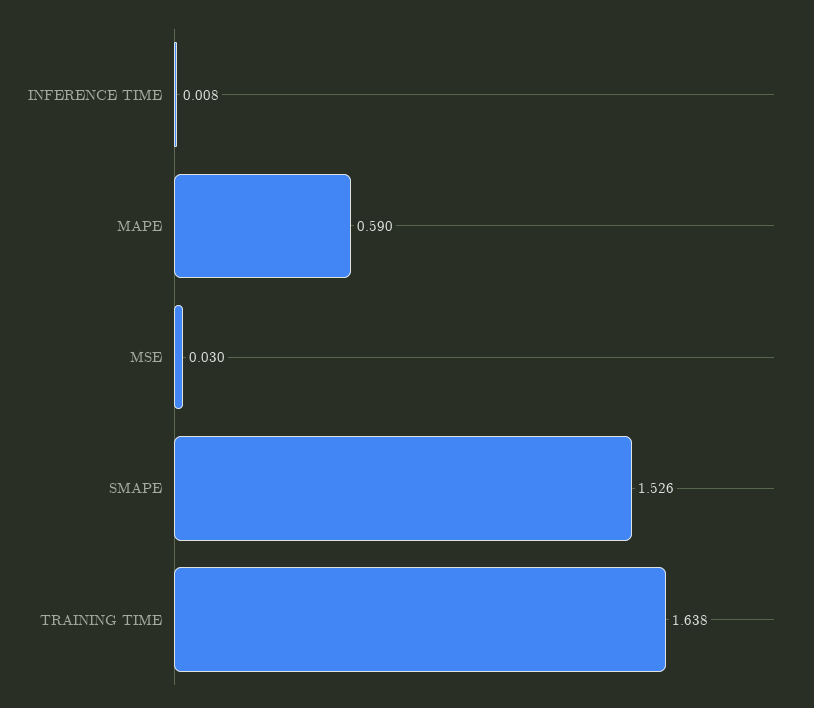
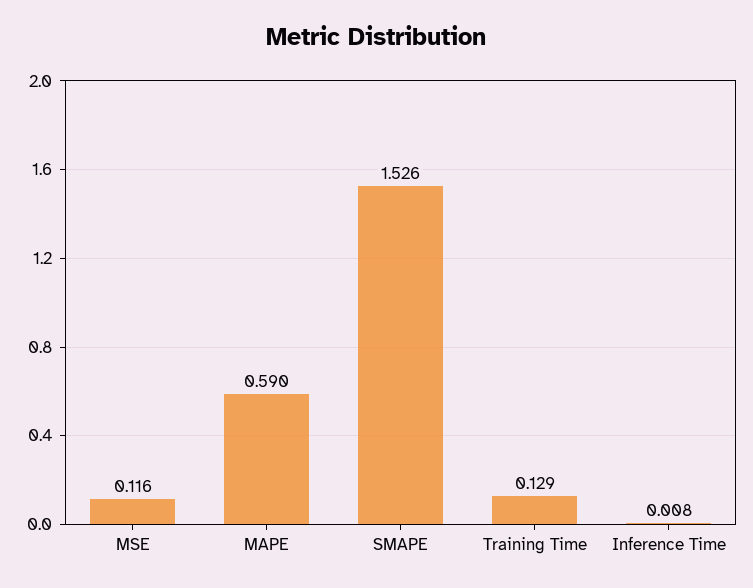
MSE: 0.03 -> 0.116
TRAINING TIME: 1.638 -> 0.129

